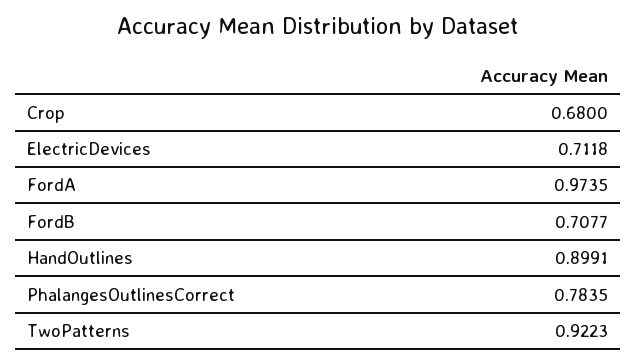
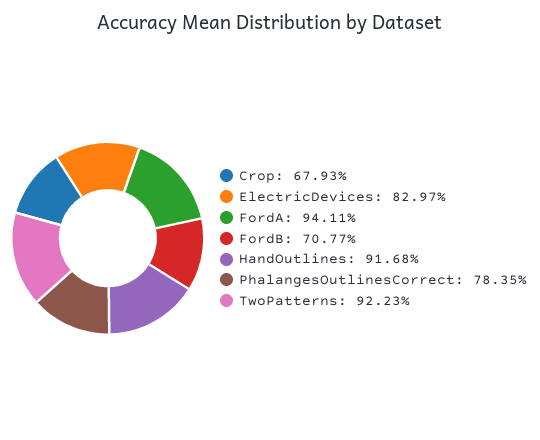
Crop: 0.68 -> 0.6793
ElectricDevices: 0.7118 -> 0.8297
FordA: 0.9735 -> 0.9411
HandOutlines: 0.8991 -> 0.9168

